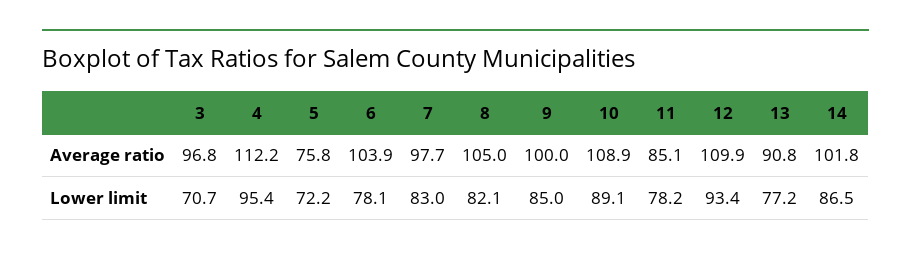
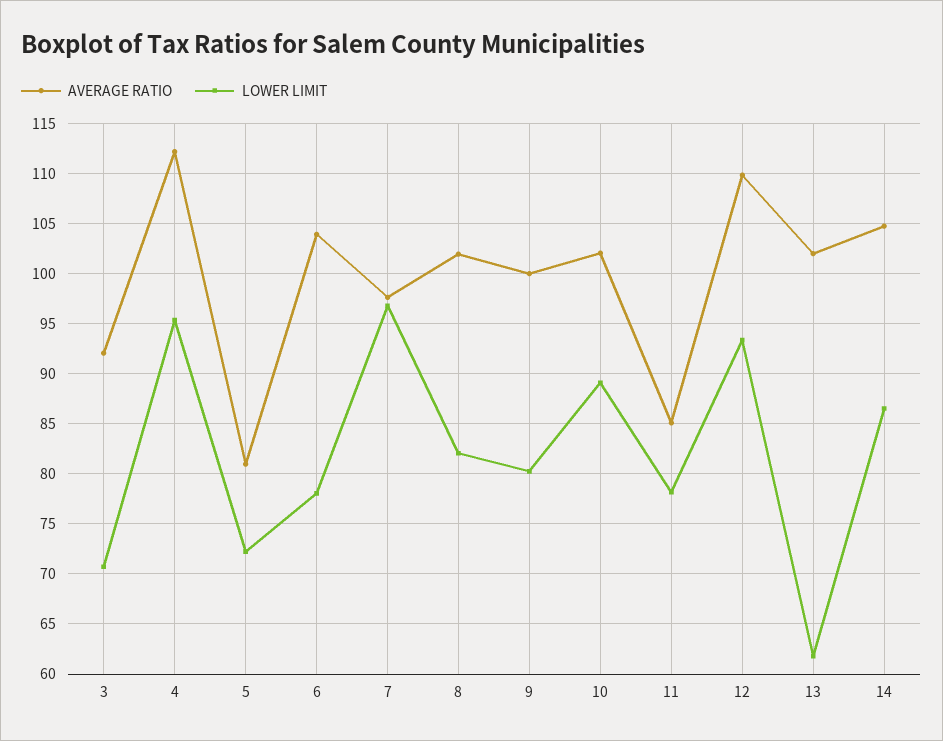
Average ratio, 3: 96.8 -> 92
Average ratio, 5: 75.8 -> 81
Average ratio, 8: 105 -> 102
Average ratio, 10: 108.9 -> 102
Average ratio, 13: 90.8 -> 102
Average ratio, 14: 101.8 -> 105
Lower limit, 7: 83 -> 97
Lower limit, 9: 85 -> 80
Lower limit, 13: 77.2 -> 62

